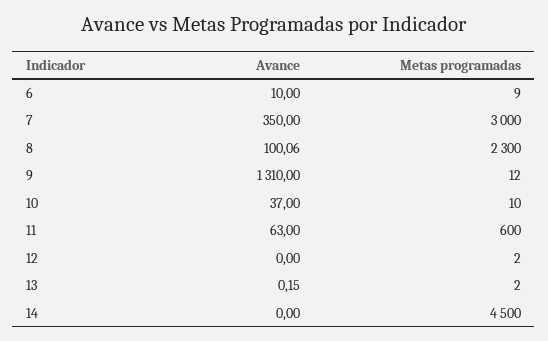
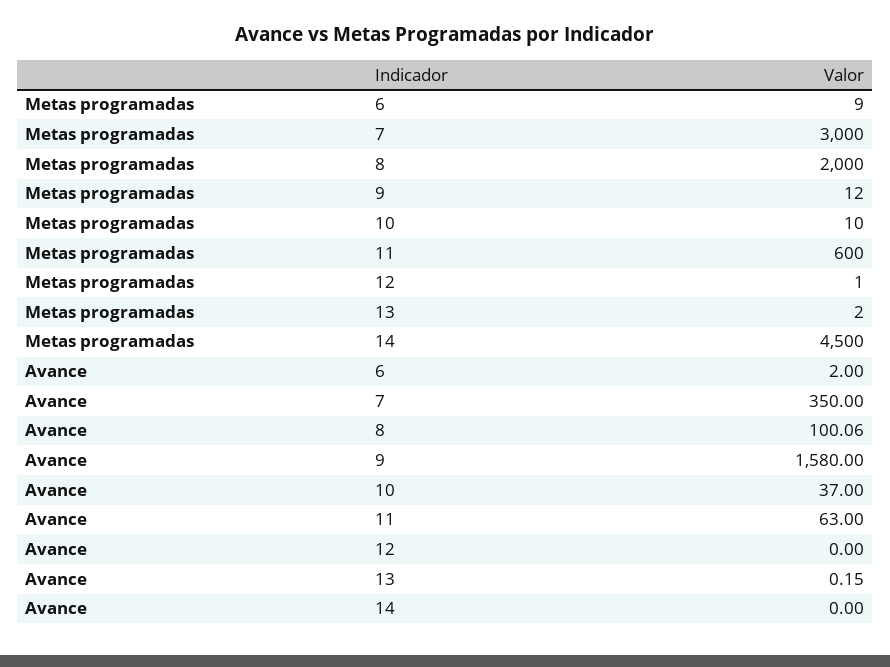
Avance, 6: 10 -> 2
Metas programadas, 8: 2300 -> 2000
Avance, 9: 1310 -> 1580
Metas programadas, 12: 2 -> 1

